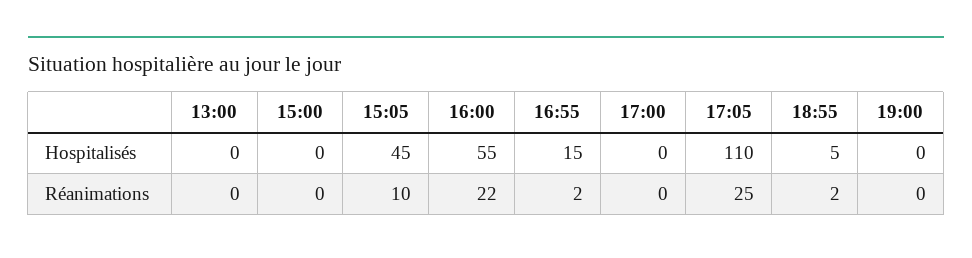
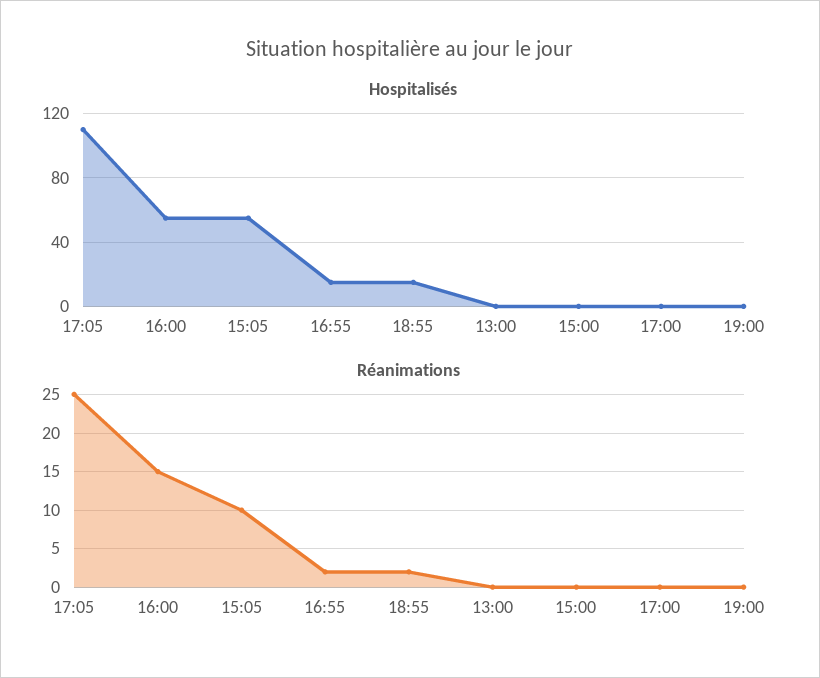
Hospitalisés, 15:05: 45 -> 55
Hospitalisés, 18:55: 5 -> 15
Réanimations, 16:00: 22 -> 15

